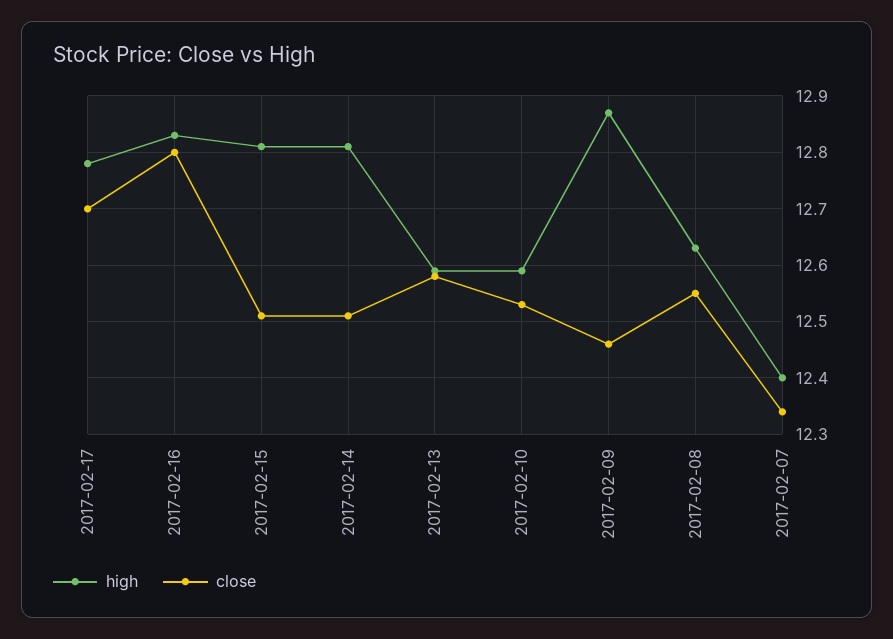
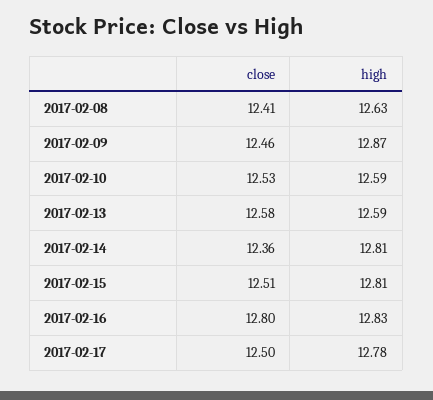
close, 2017-02-17: 12.7 -> 12.5
close, 2017-02-14: 12.5 -> 12.36
close, 2017-02-08: 12.55 -> 12.41
high, 2017-02-07: 12.4 -> none
close, 2017-02-07: 12.35 -> none

